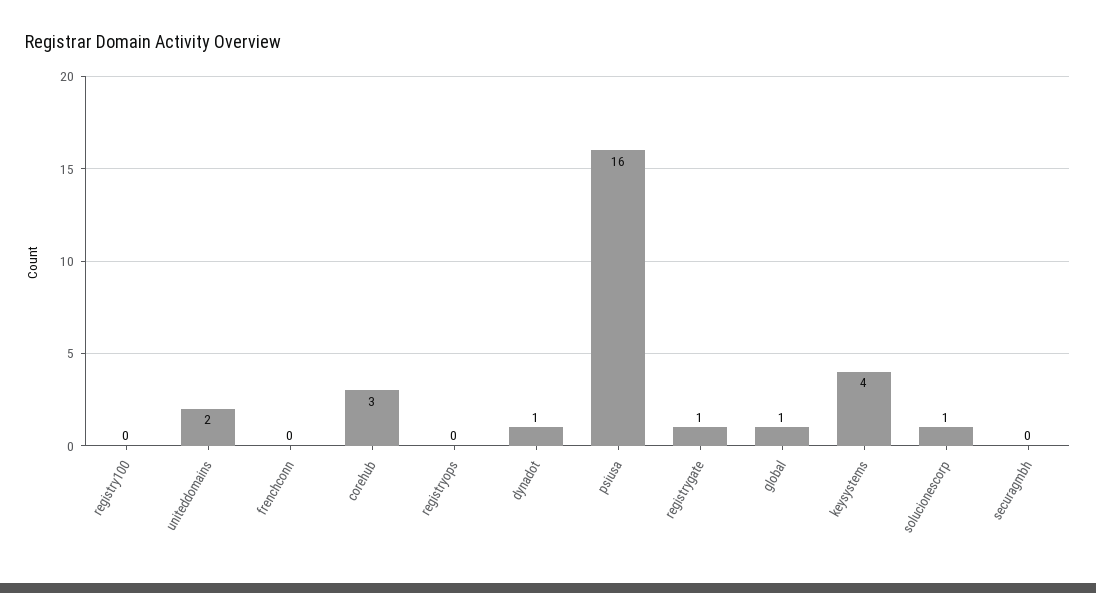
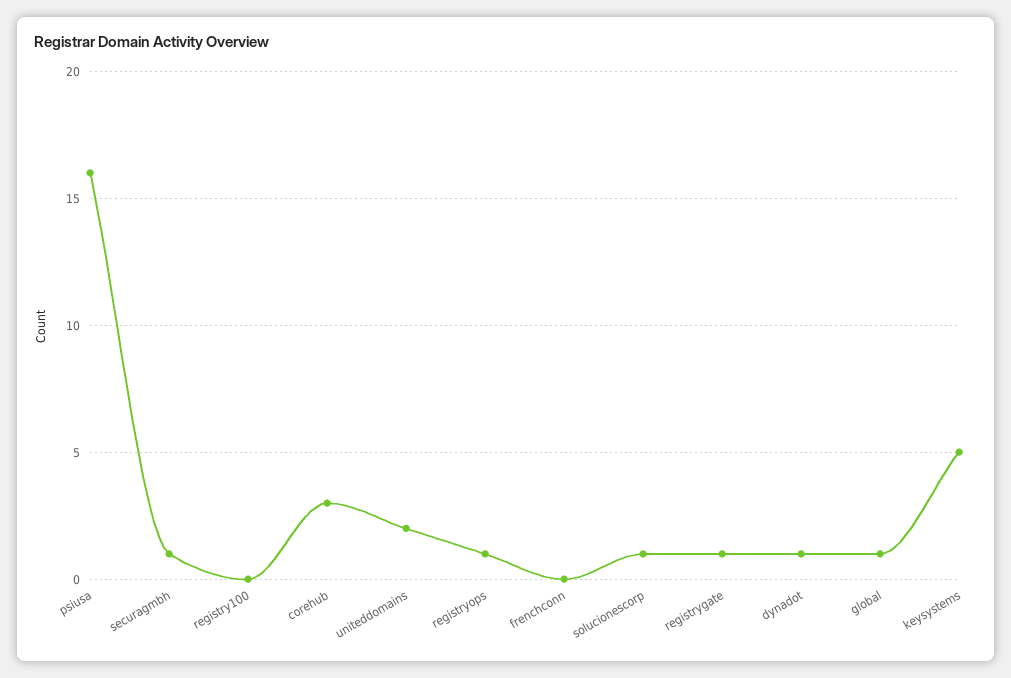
registryops: 0 -> 1
keysystems: 4 -> 5
securagmbh: 0 -> 1

